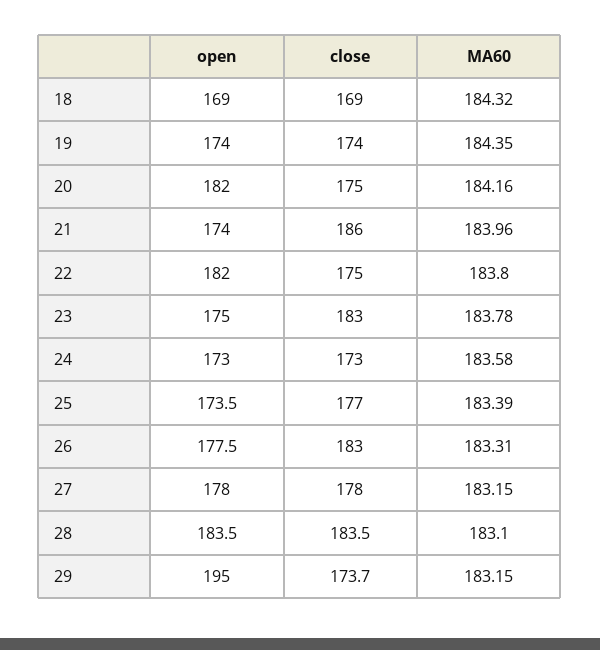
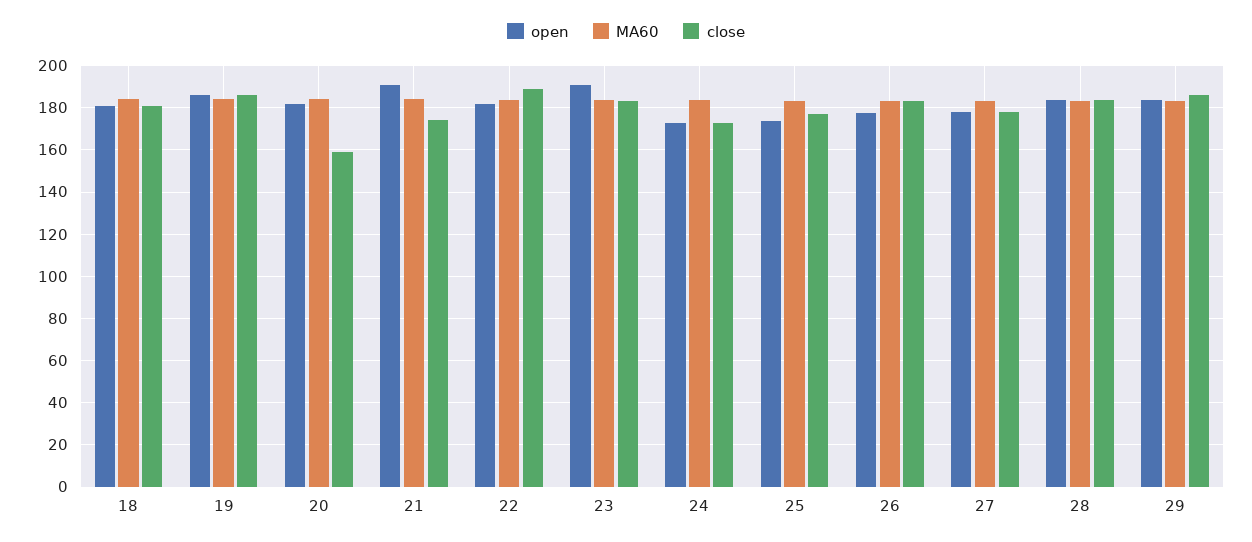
open, 18: 169 -> 180
close, 18: 169 -> 180
open, 19: 174 -> 185
close, 19: 174 -> 185
close, 20: 175 -> 160
open, 21: 174 -> 190
close, 21: 186 -> 175
close, 22: 175 -> 190
open, 23: 175 -> 190
open, 29: 195 -> 185
close, 29: 173.7 -> 185

